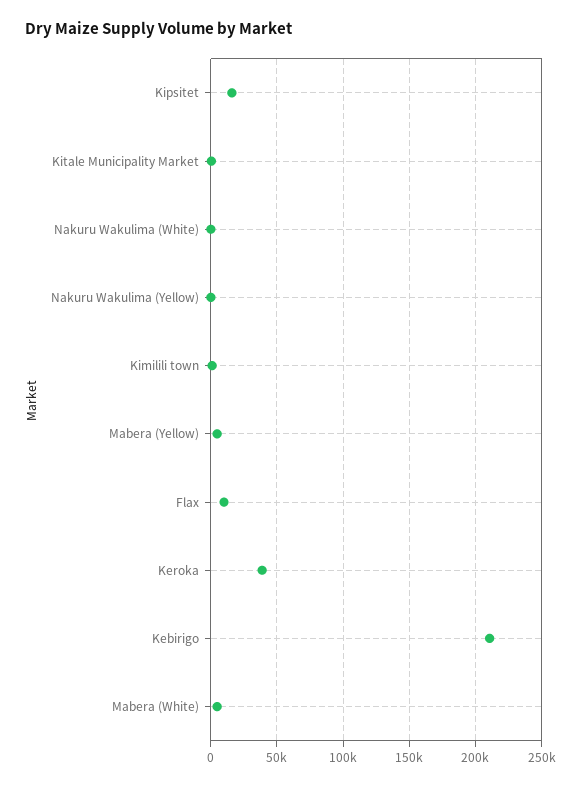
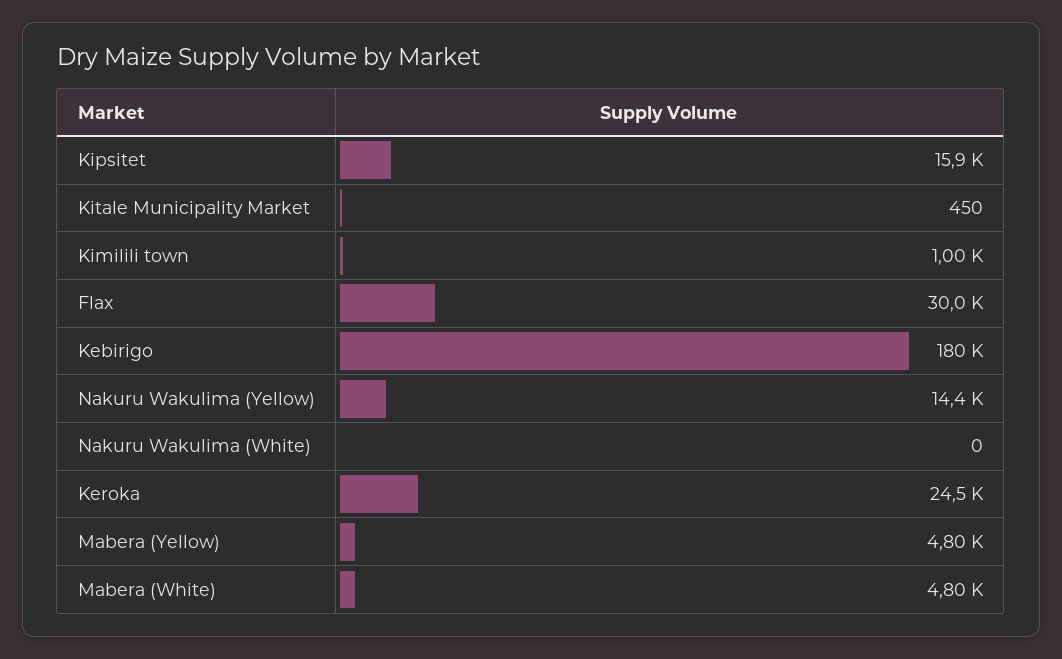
Nakuru Wakulima (Yellow): 0 -> 14400
Flax: 10000 -> 30000
Keroka: 40000 -> 24500
Kebirigo: 210000 -> 180000

